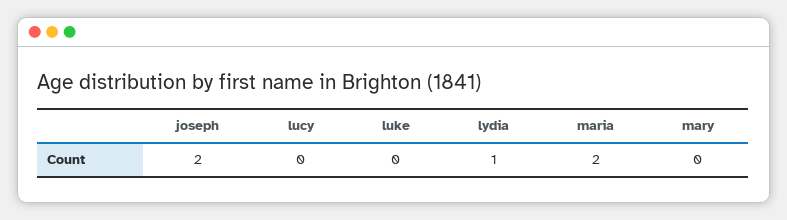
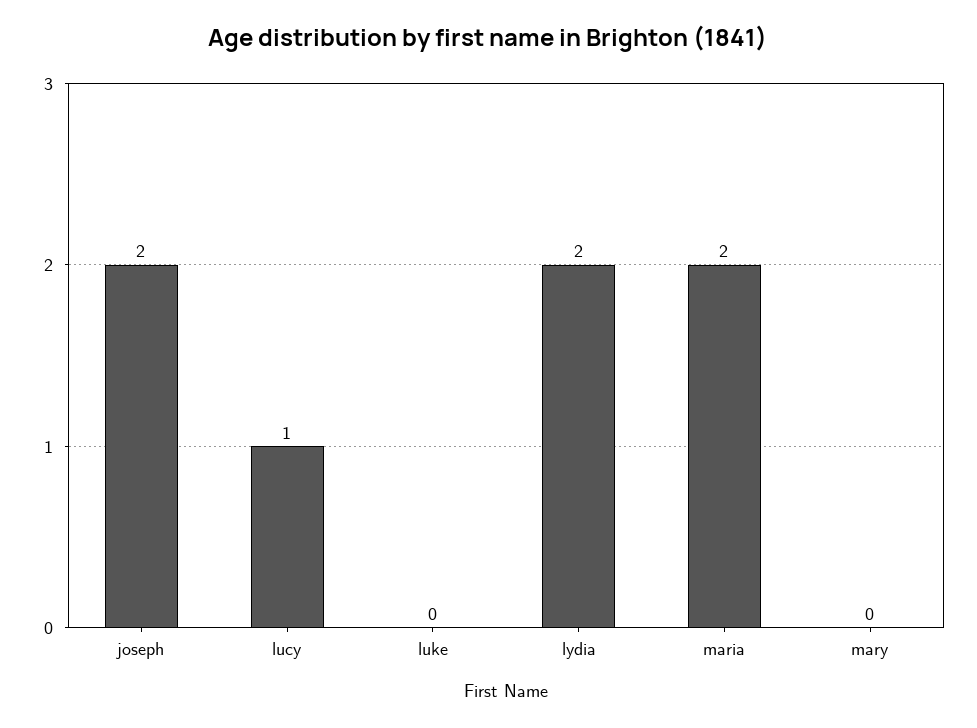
lucy: 0 -> 1
lydia: 1 -> 2

